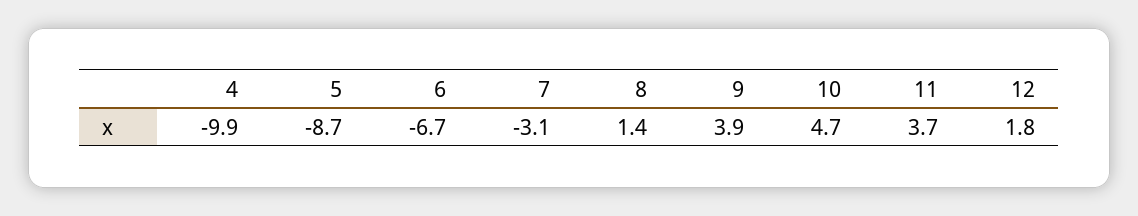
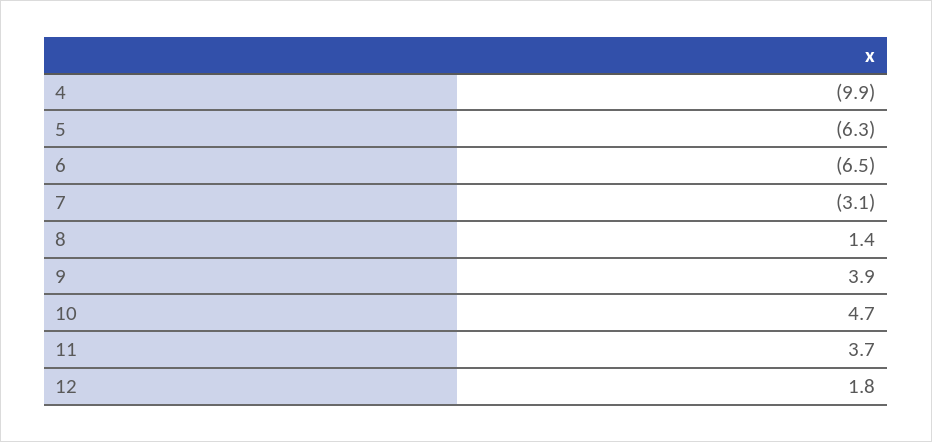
5: -8.7 -> -6.3
6: -6.7 -> -6.5

